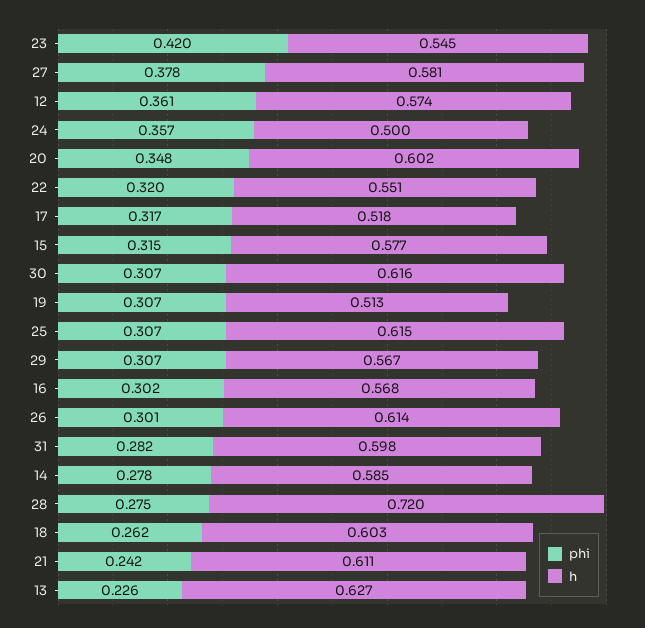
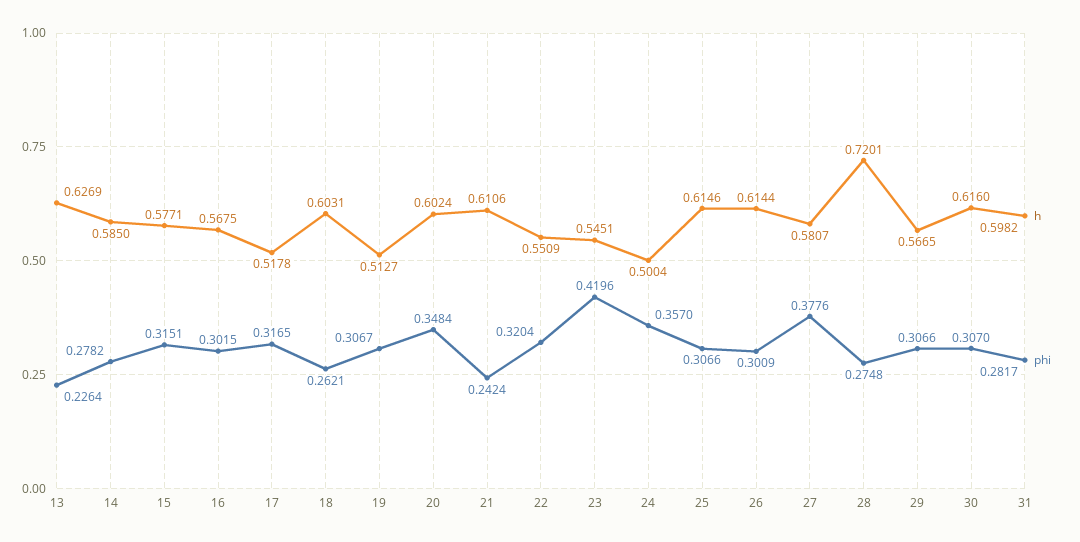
phi, 12: 0.361 -> none
h, 12: 0.574 -> none

